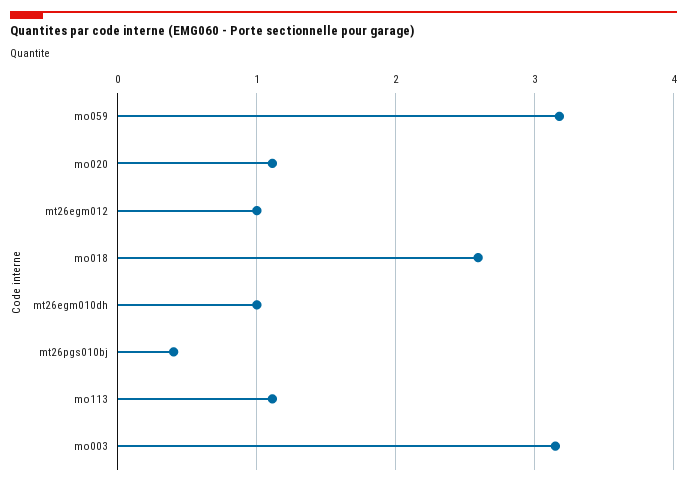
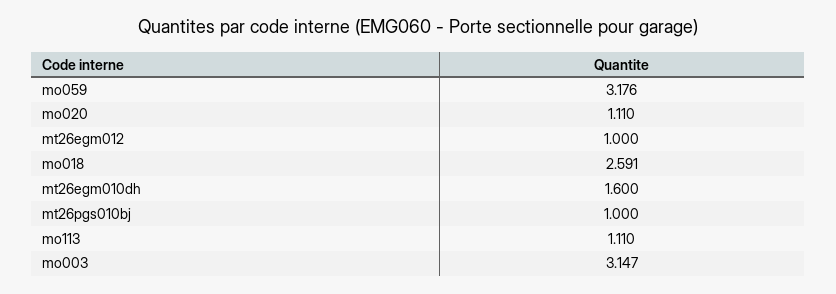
mt26egm010dh: 1 -> 1.6
mt26pgs010bj: 0.4 -> 1

